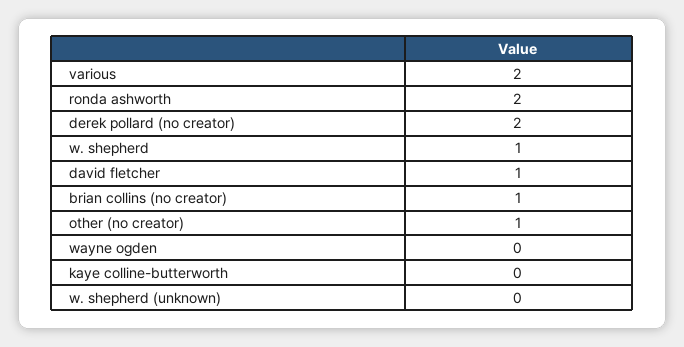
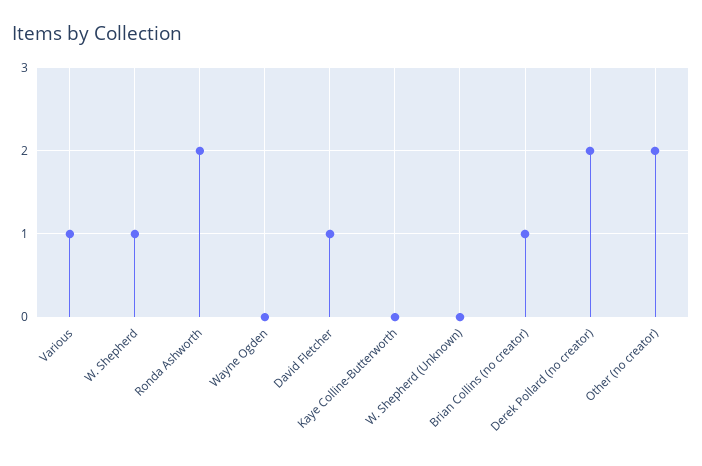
various: 2 -> 1
other (no creator): 1 -> 2

